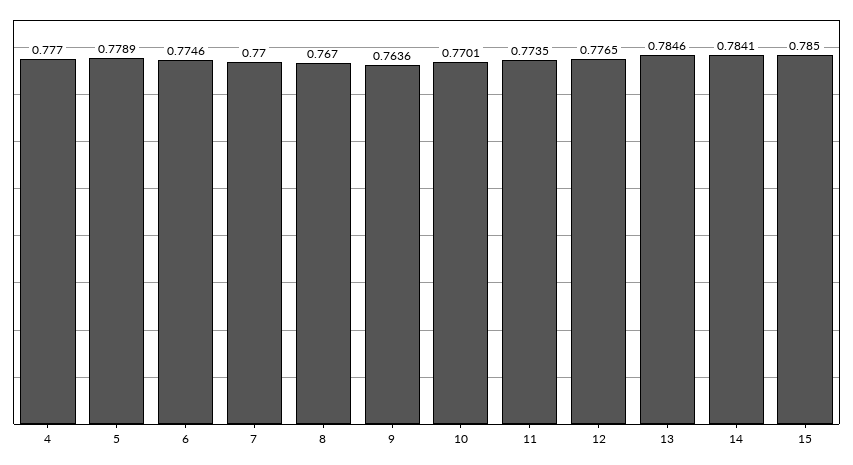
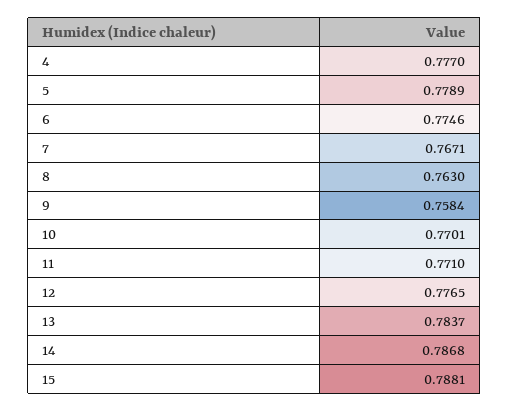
7: 0.77 -> 0.7671
8: 0.767 -> 0.763
9: 0.7636 -> 0.7584
11: 0.7735 -> 0.771
13: 0.7846 -> 0.7837
14: 0.7841 -> 0.7868
15: 0.785 -> 0.7881

